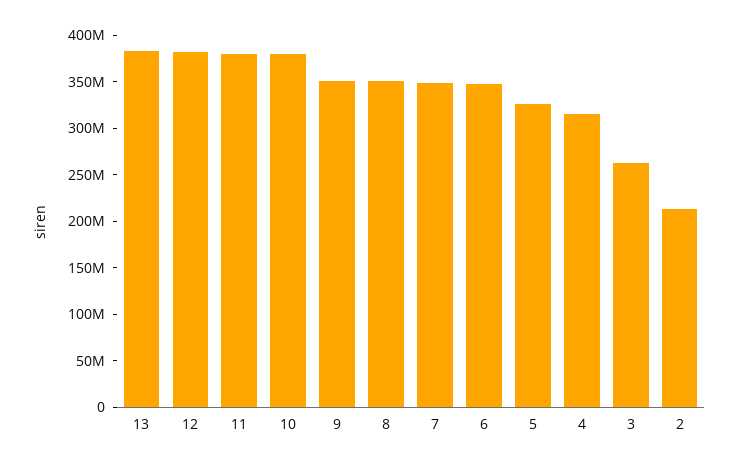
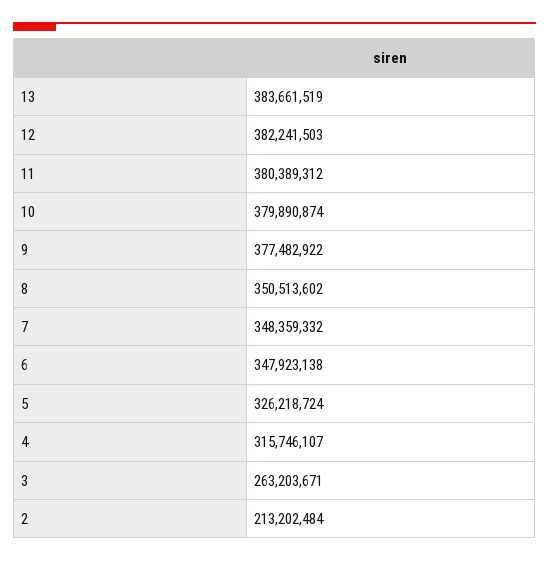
9: 350000000 -> 377482922

